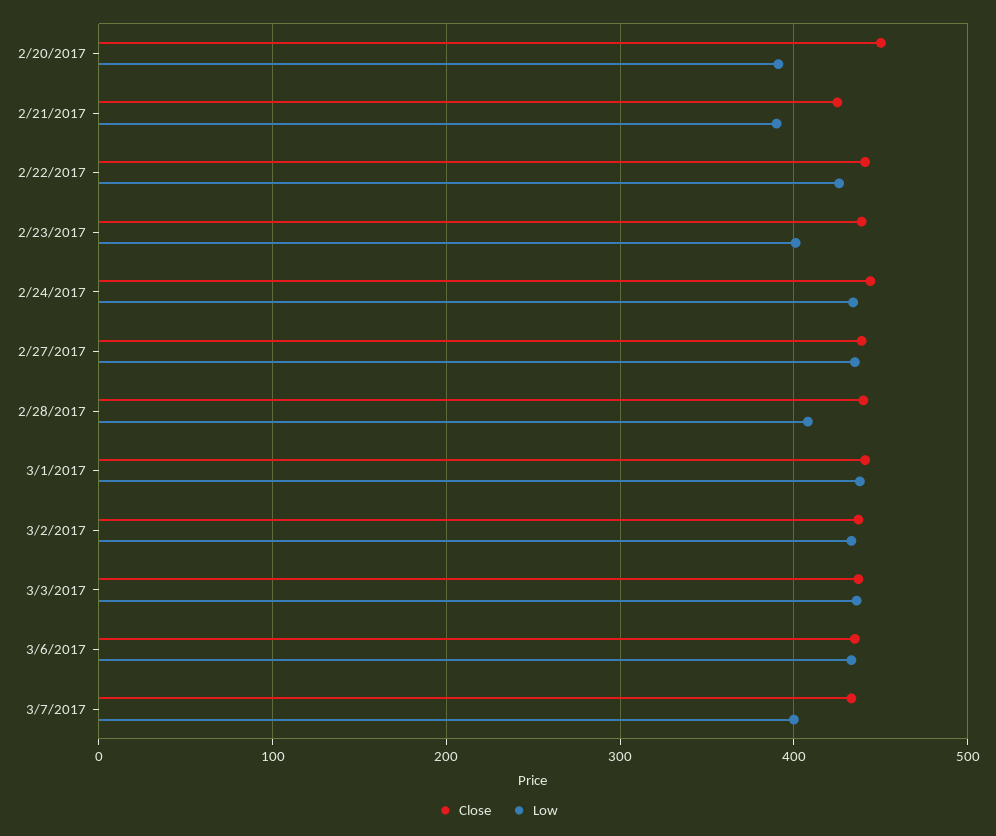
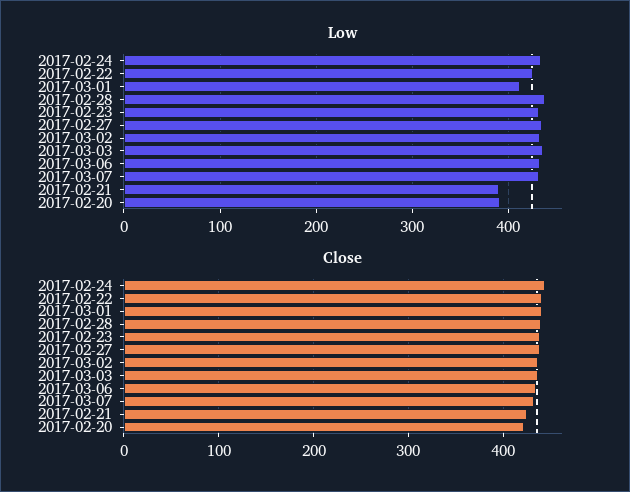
Close, 2/20/2017: 450 -> 420
Low, 2/23/2017: 400 -> 430
Low, 2/28/2017: 410 -> 440
Low, 3/1/2017: 440 -> 410
Low, 3/7/2017: 400 -> 430

